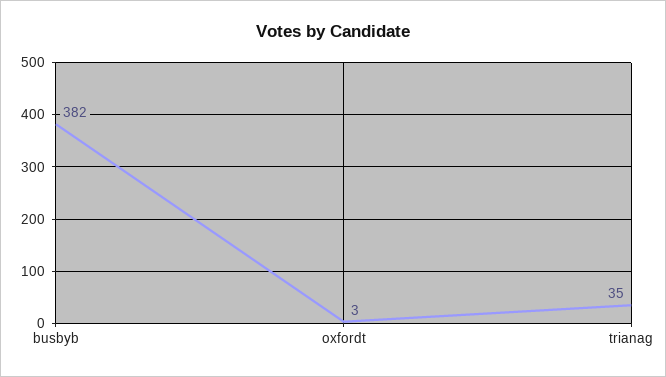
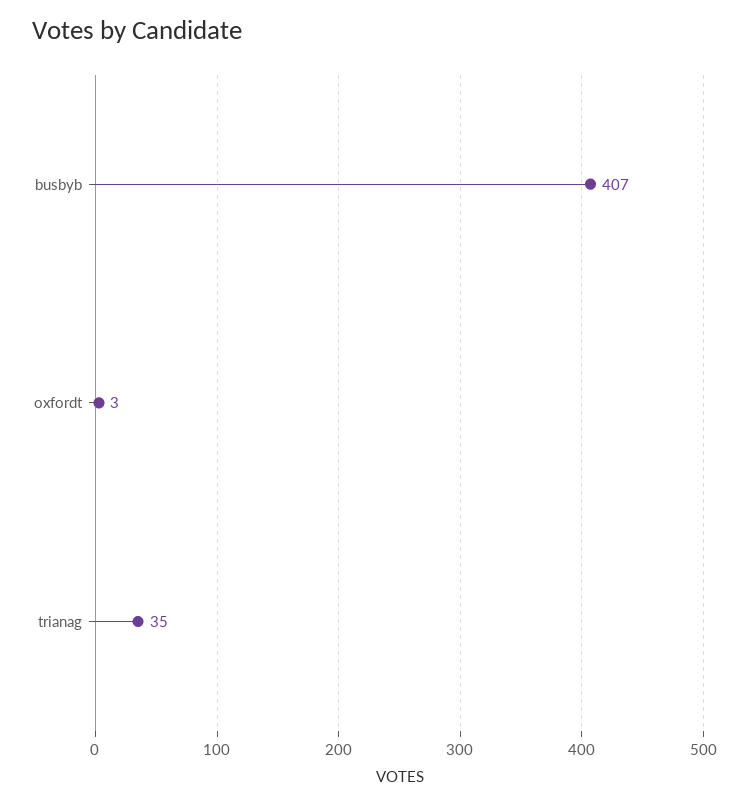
busbyb: 382 -> 407

